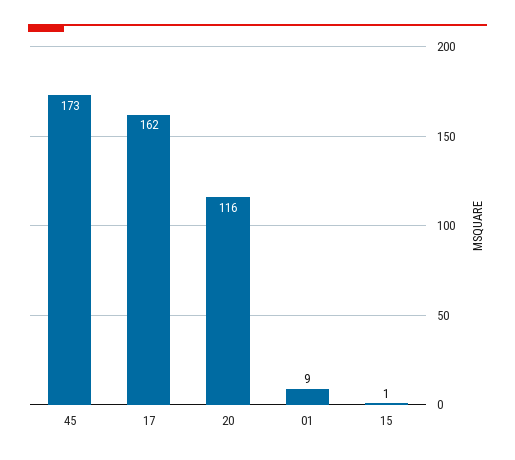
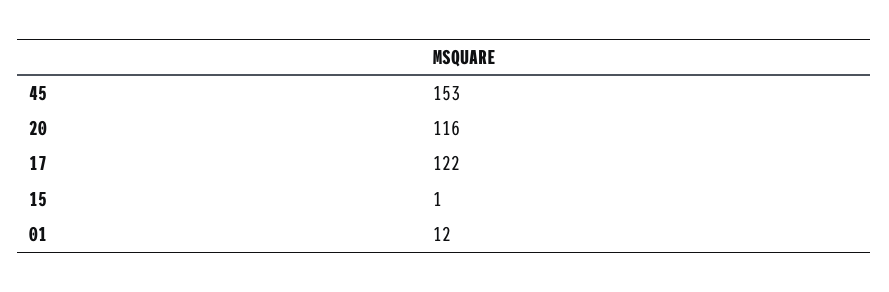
45: 173 -> 153
17: 162 -> 122
01: 9 -> 12

